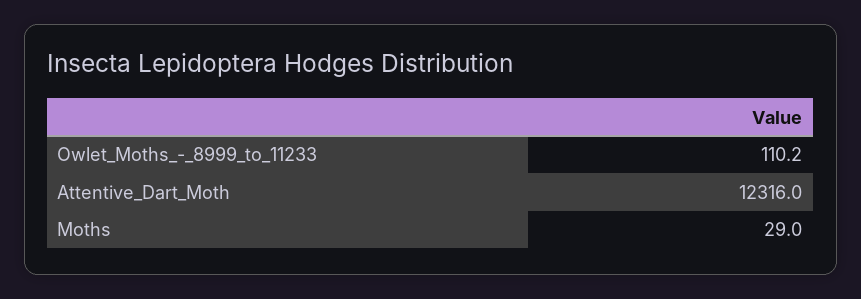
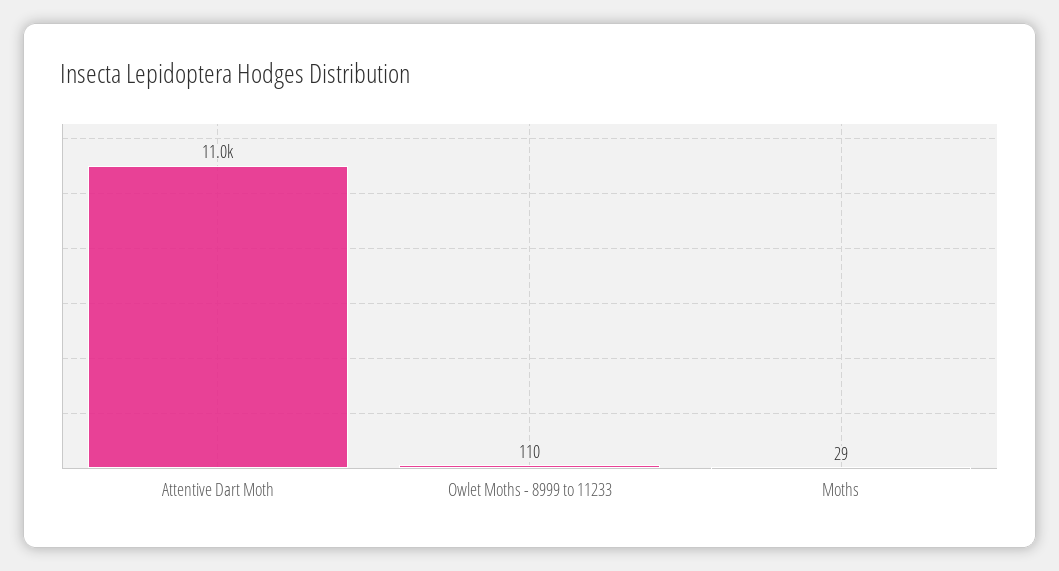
Attentive_Dart_Moth: 12316 -> 11000

